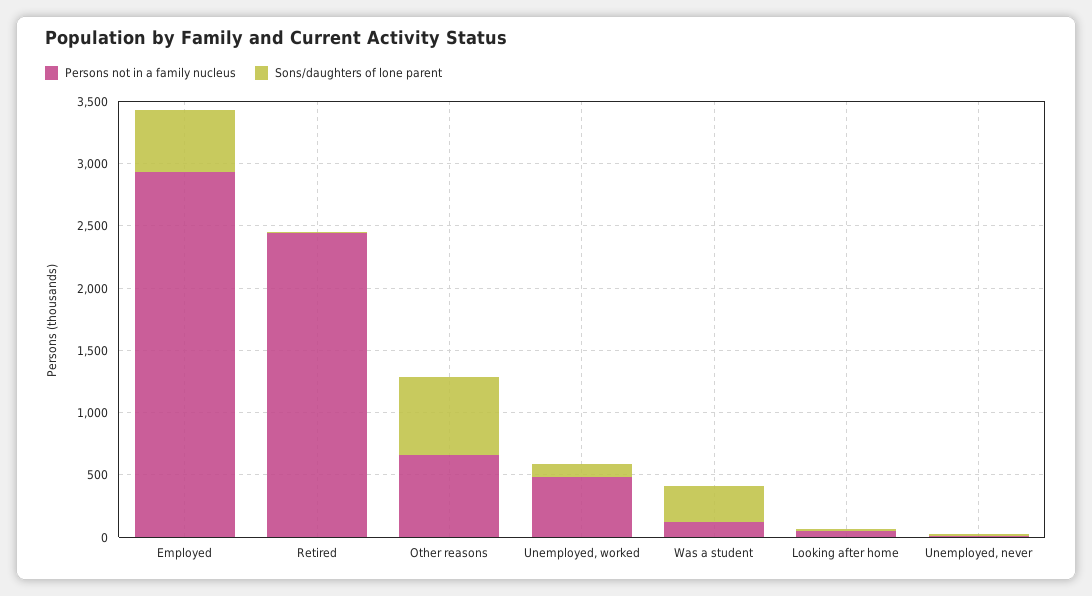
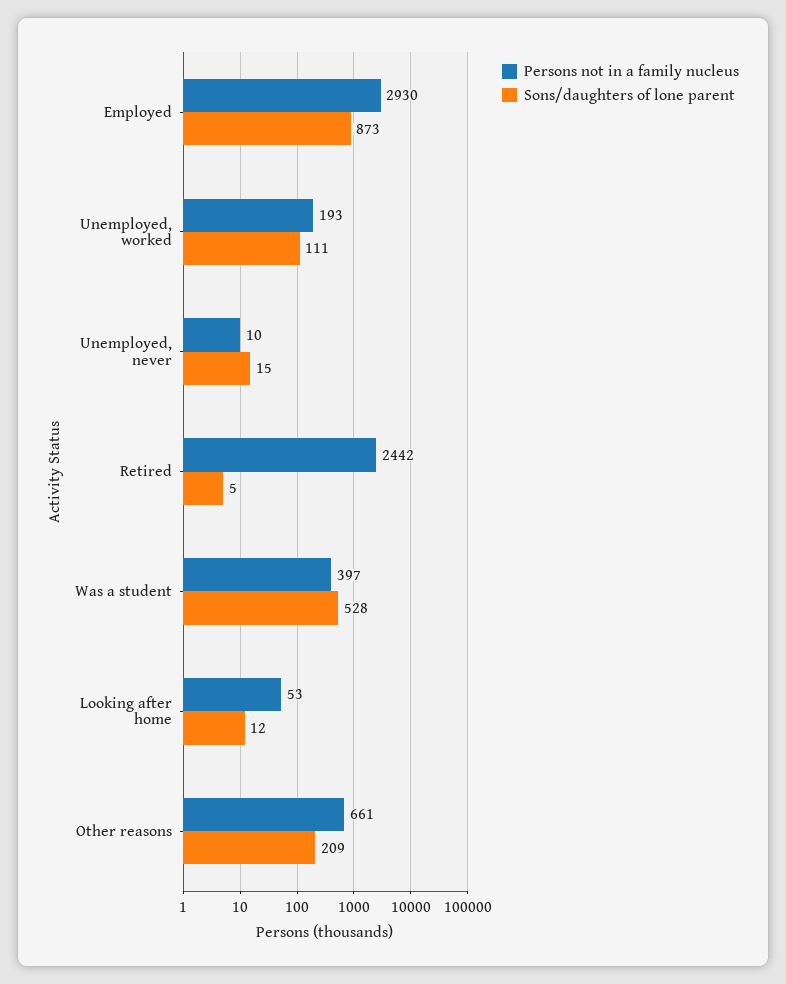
Sons/daughters of lone parent, Employed: 500 -> 873
Sons/daughters of lone parent, Other reasons: 600 -> 209
Persons not in a family nucleus, Unemployed, worked: 500 -> 193
Persons not in a family nucleus, Was a student: 100 -> 397
Sons/daughters of lone parent, Was a student: 300 -> 528

